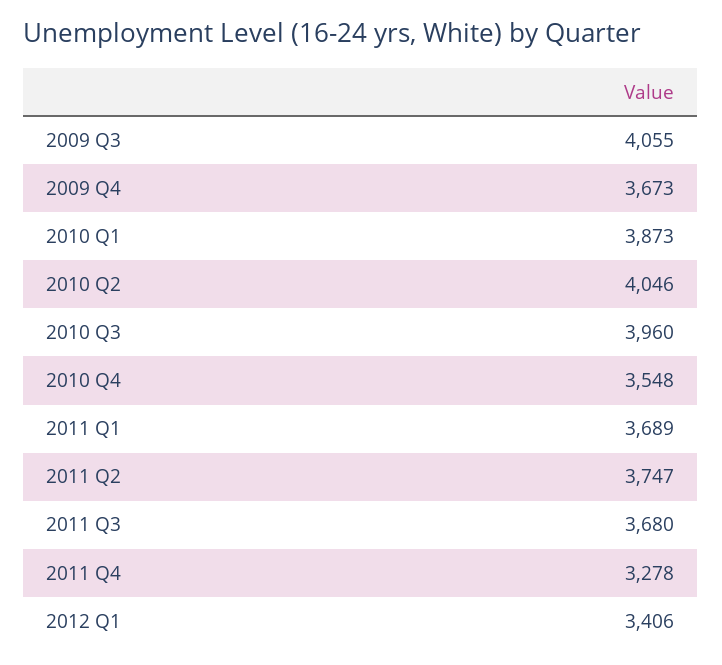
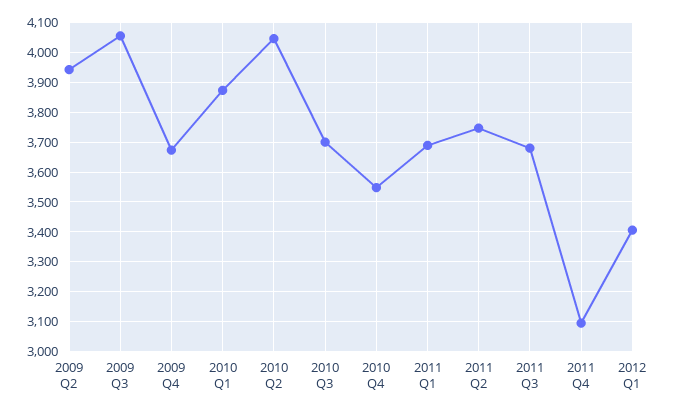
2010 Q3: 3960 -> 3700
2011 Q4: 3278 -> 3100
2009 Q2: none -> 3950

